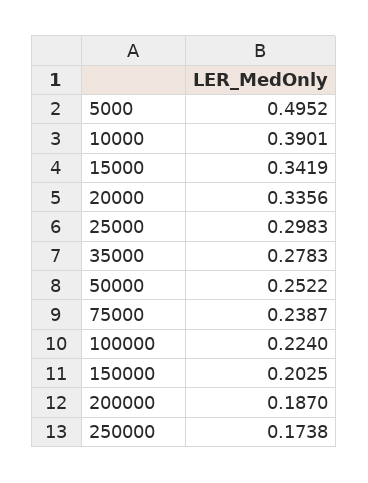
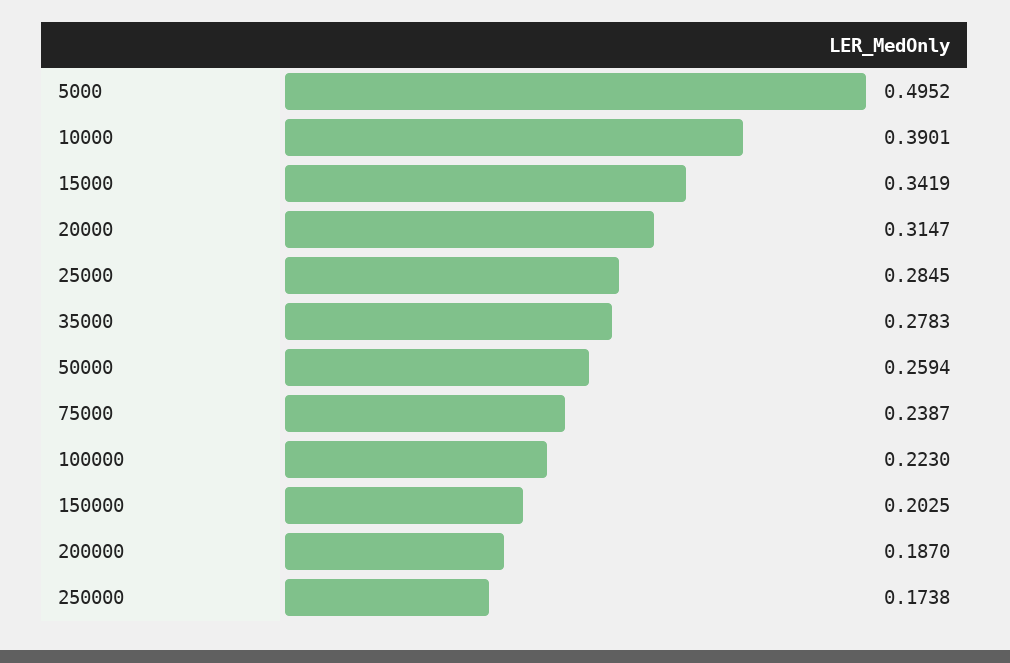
20000: 0.3356 -> 0.3147
25000: 0.2983 -> 0.2845
50000: 0.2522 -> 0.2594
100000: 0.224 -> 0.223

